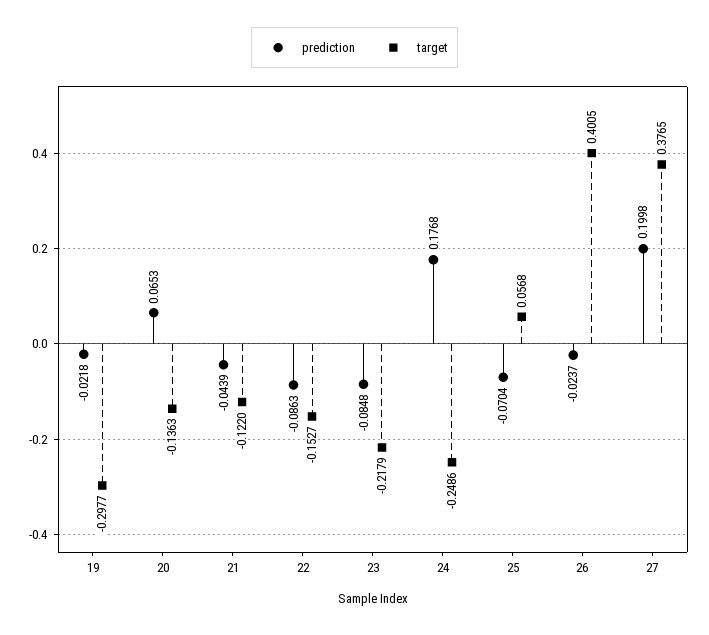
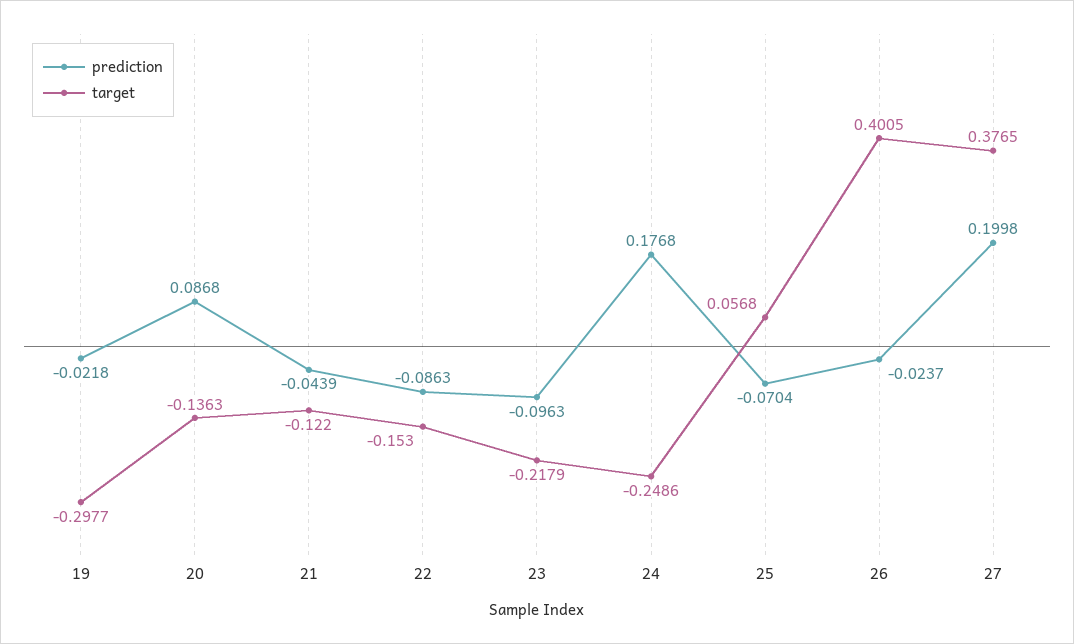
prediction, 20: 0.0653 -> 0.0868
target, 22: -0.1527 -> -0.153
prediction, 23: -0.0848 -> -0.0963

